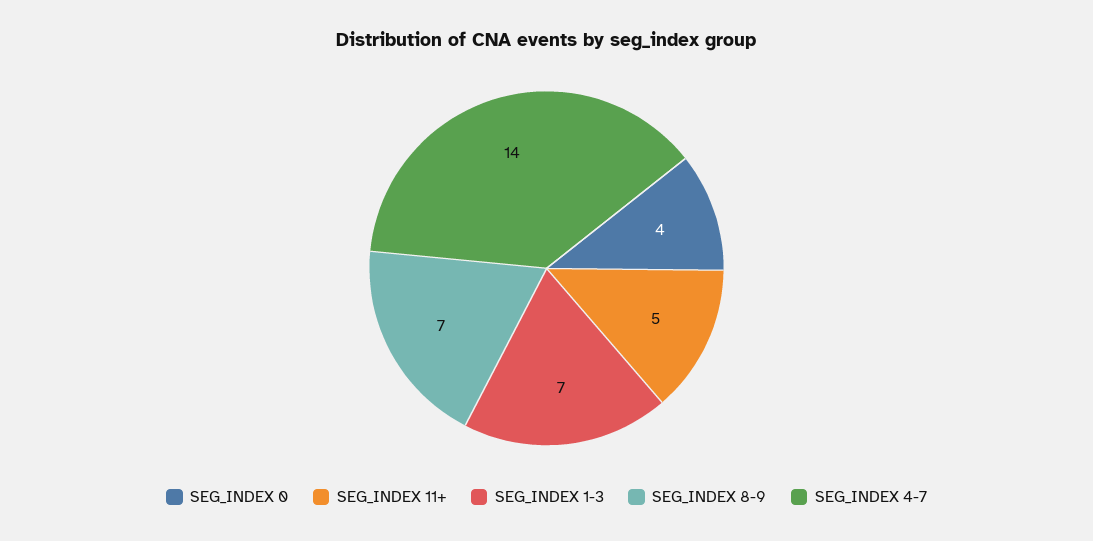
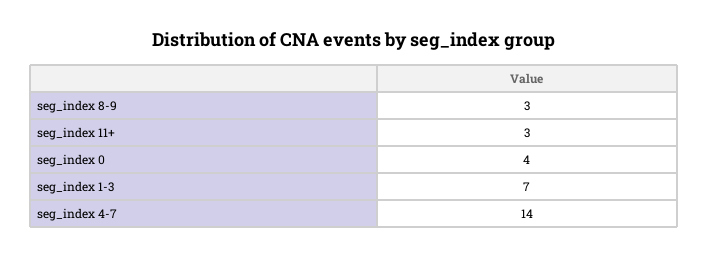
SEG_INDEX 11+: 5 -> 3
SEG_INDEX 8-9: 7 -> 3

